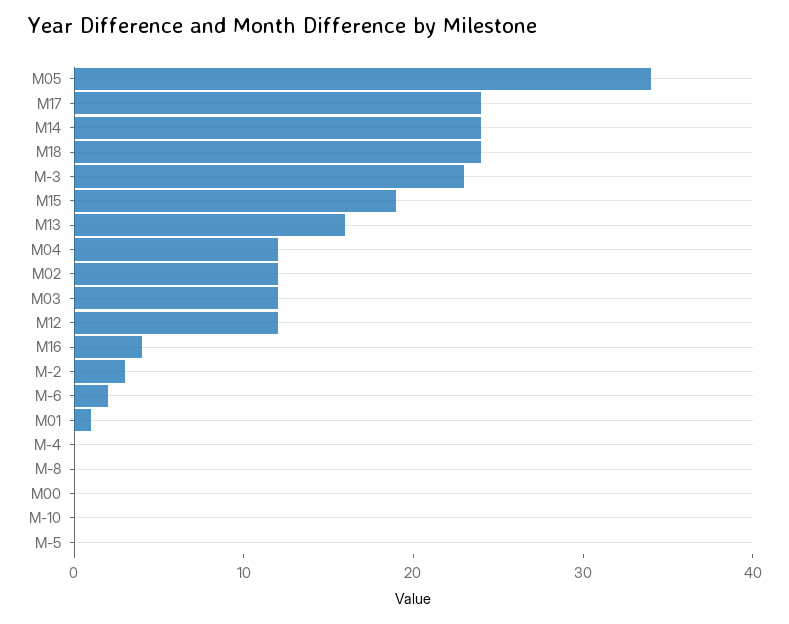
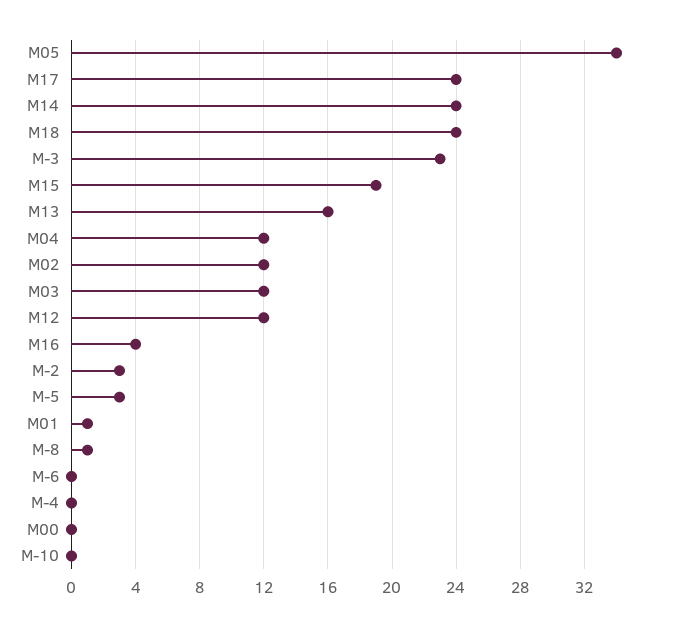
M-6: 2 -> 0
M-8: 0 -> 1
M-5: 0 -> 3

